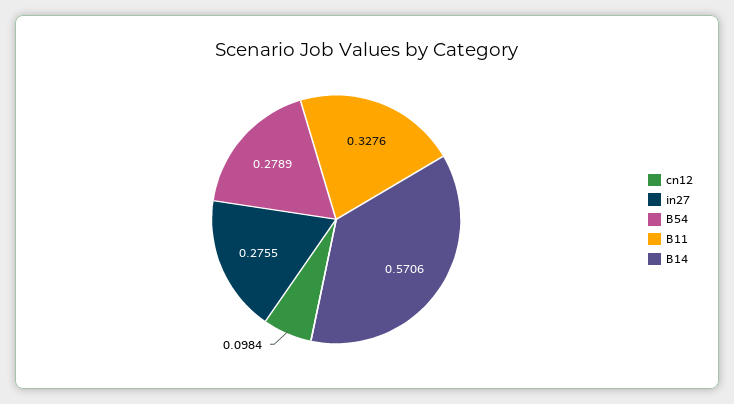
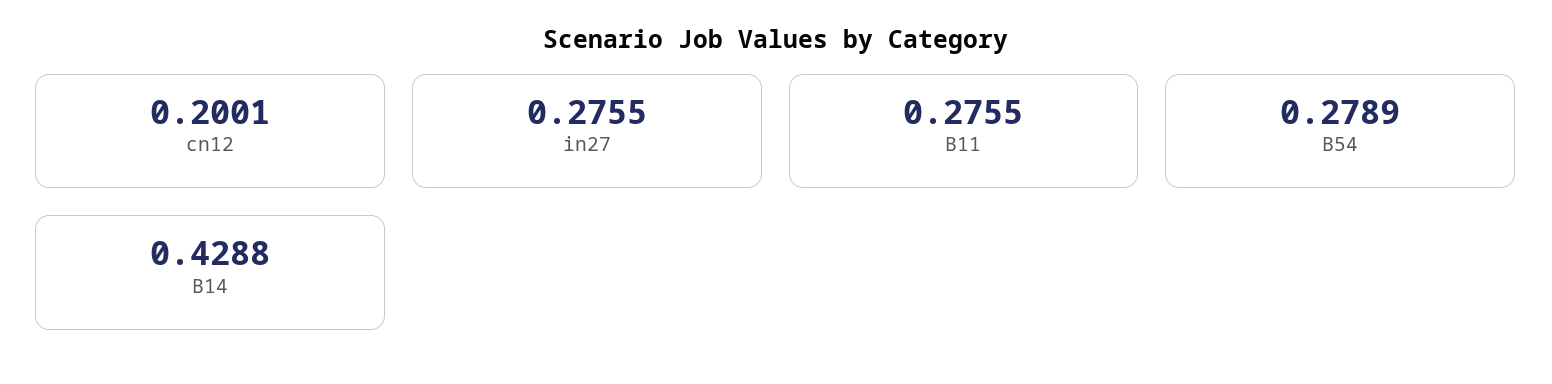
cn12: 0.0984 -> 0.2001
B11: 0.3276 -> 0.2755
B14: 0.5706 -> 0.4288

